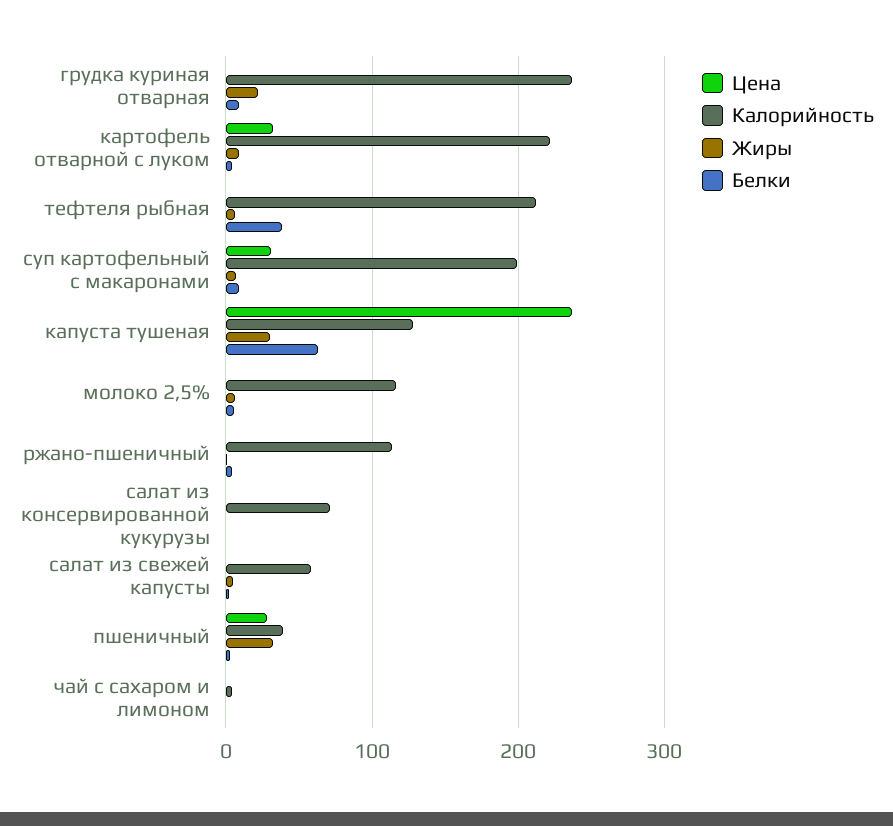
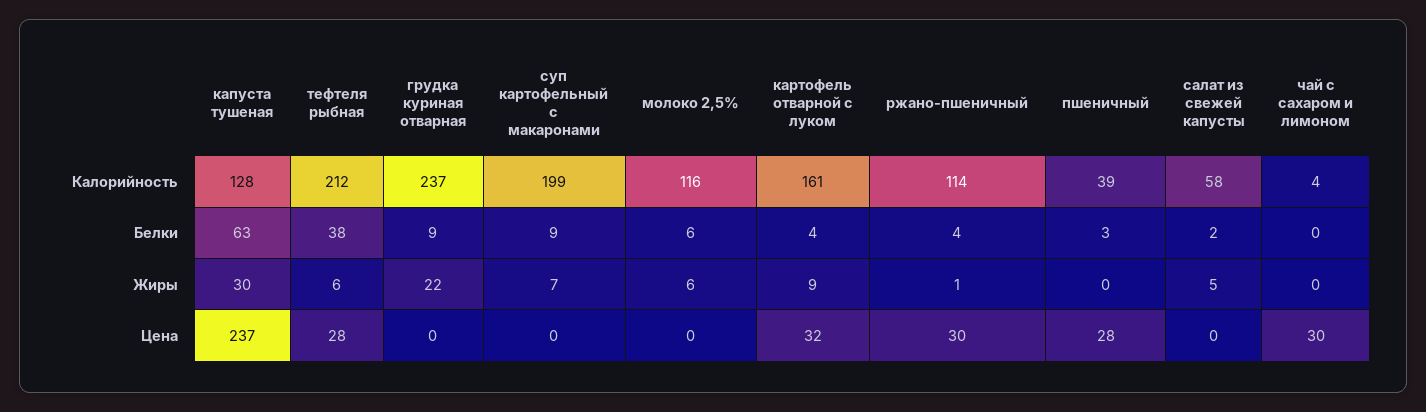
Калорийность, картофель отварной с луком: 220 -> 161
Цена, тефтеля рыбная: 0 -> 28
Цена, суп картофельный с макаронами: 30 -> 0
Цена, ржано-пшеничный: 0 -> 30
Цена, салат из консервированной кукурузы: 0 -> none
Калорийность, салат из консервированной кукурузы: 70 -> none
Жиры, салат из консервированной кукурузы: 0 -> none
Белки, салат из консервированной кукурузы: 0 -> none
Жиры, пшеничный: 30 -> 0
Цена, чай с сахаром и лимоном: 0 -> 30

